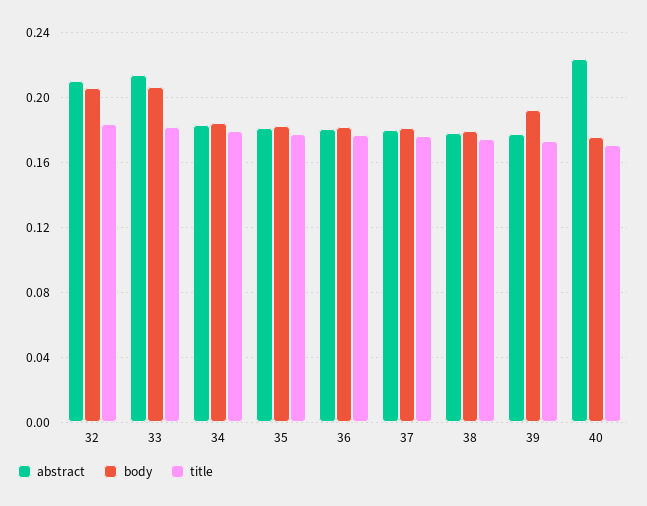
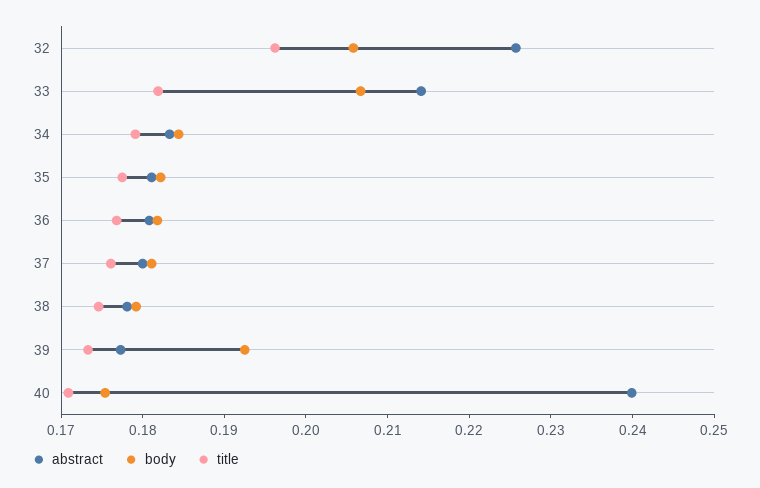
abstract, 32: 0.21 -> 0.226
title, 32: 0.185 -> 0.196
abstract, 40: 0.225 -> 0.24

